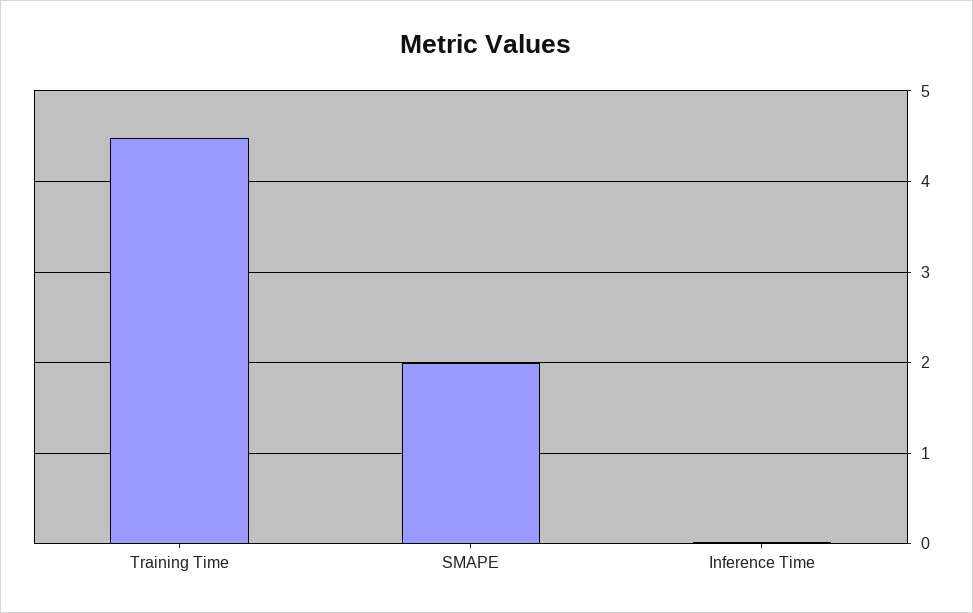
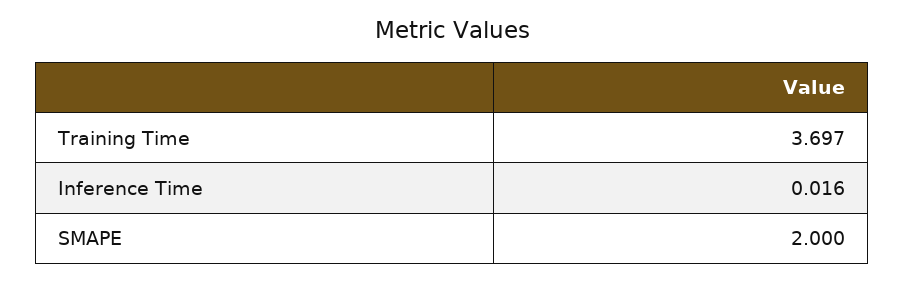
Training Time: 4.5 -> 3.697

